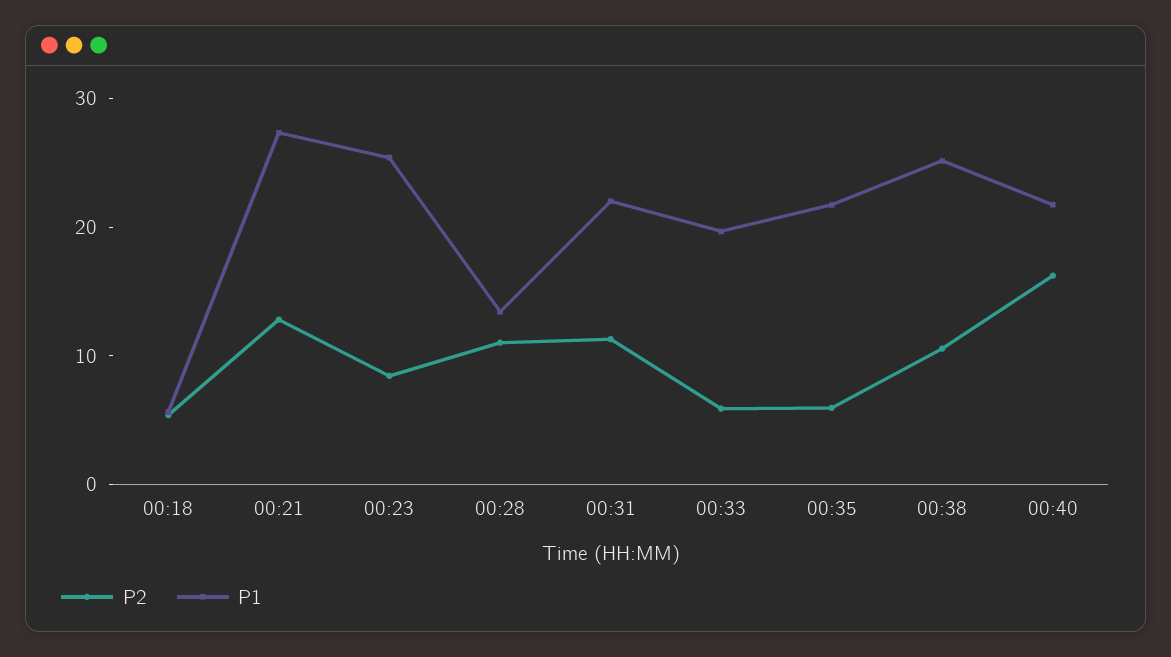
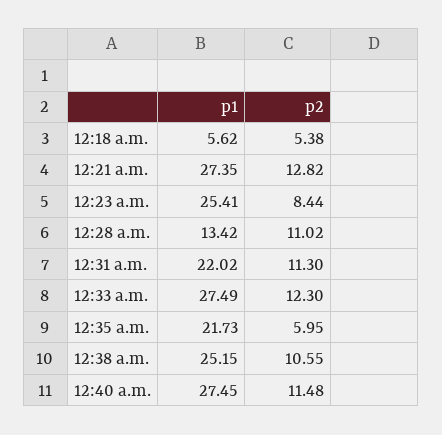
P2, 00:33: 6 -> 12.3
P1, 00:33: 20 -> 27.49
P2, 00:40: 16 -> 11.48
P1, 00:40: 22 -> 27.45

